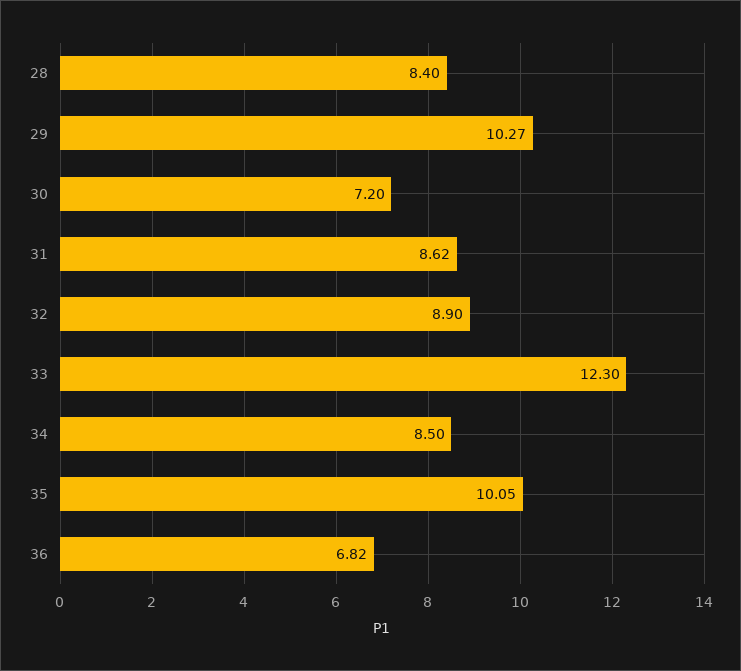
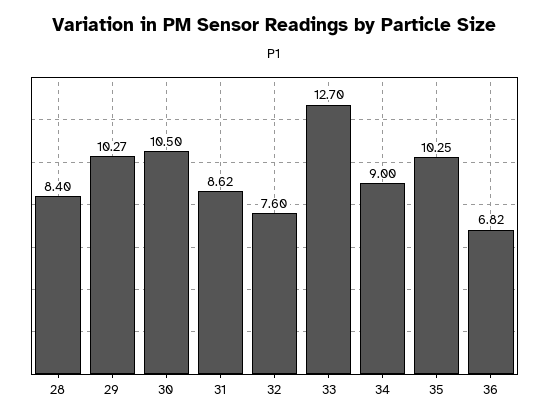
30: 7.2 -> 10.5
32: 8.9 -> 7.6
33: 12.3 -> 12.7
34: 8.5 -> 9
35: 10.05 -> 10.25

